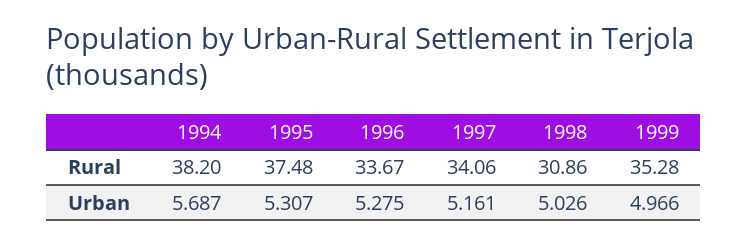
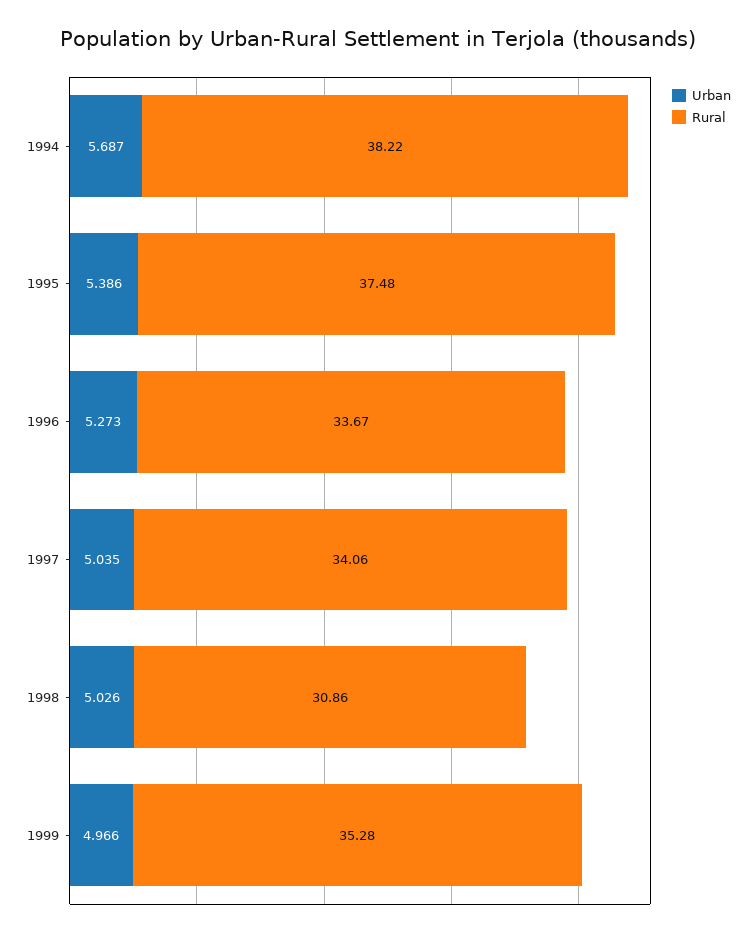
Rural, 1994: 38.2 -> 38.22
Urban, 1995: 5.307 -> 5.386
Urban, 1996: 5.275 -> 5.273
Urban, 1997: 5.161 -> 5.035

